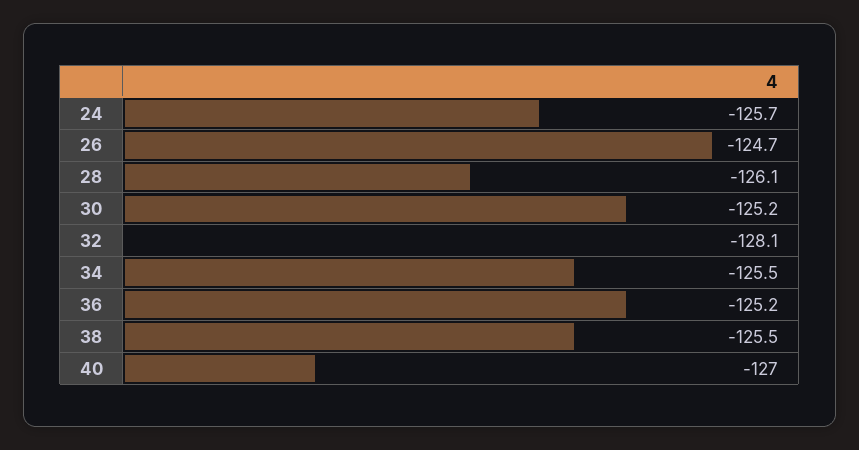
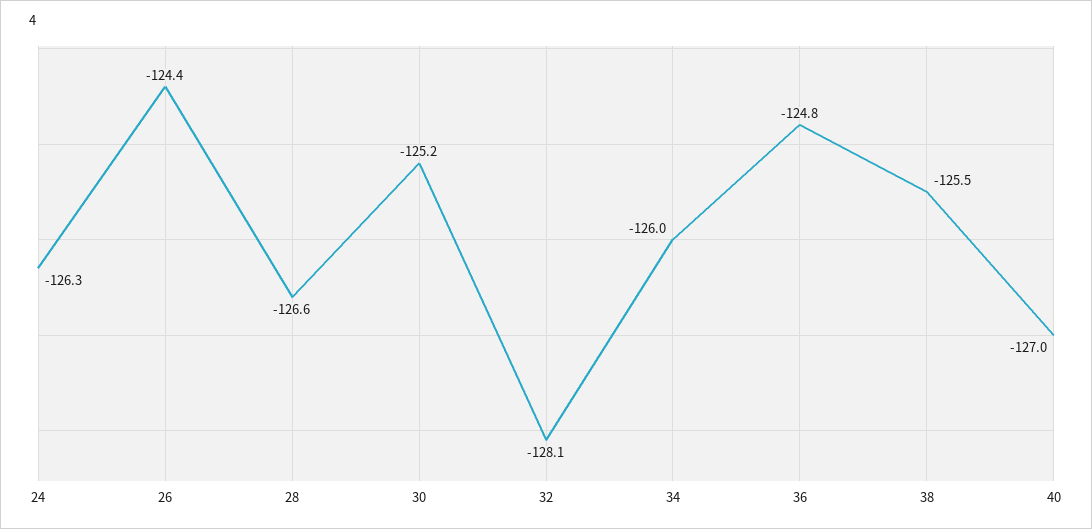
24: -125.7 -> -126.3
26: -124.7 -> -124.4
28: -126.1 -> -126.6
34: -125.5 -> -126
36: -125.2 -> -124.8

